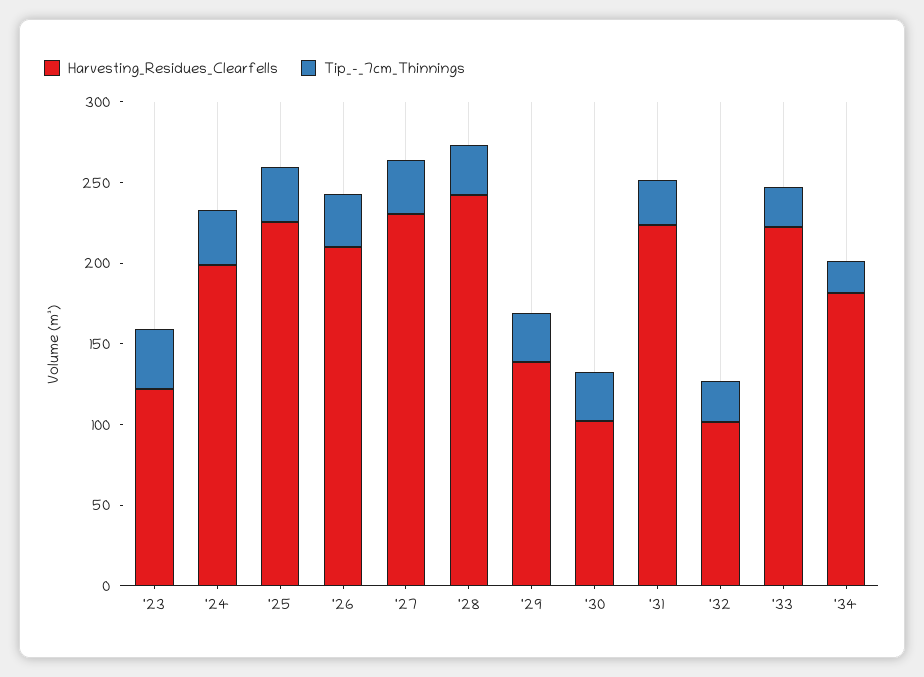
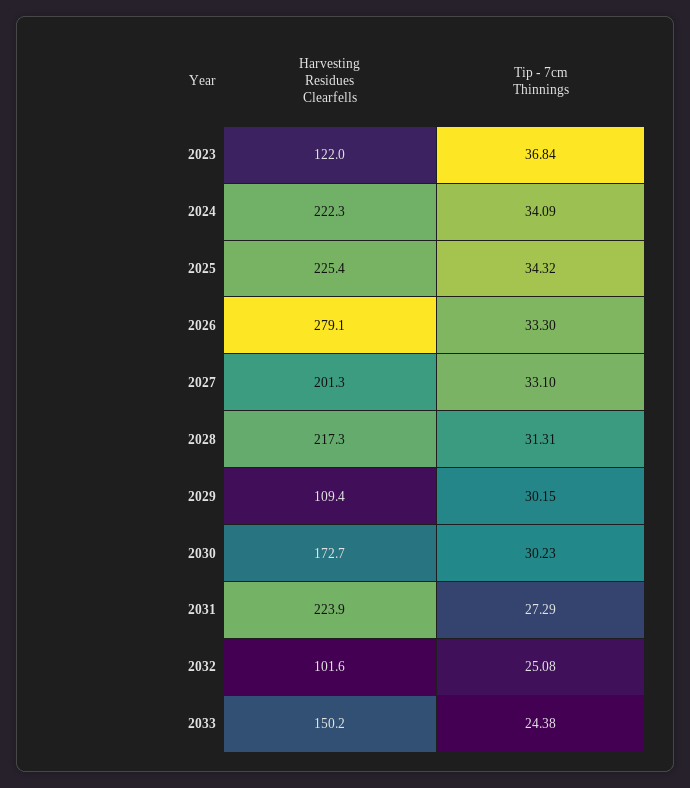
Harvesting_Residues_Clearfells, '24: 200 -> 222.3
Harvesting_Residues_Clearfells, '26: 210 -> 279.1
Harvesting_Residues_Clearfells, '27: 230 -> 201.3
Harvesting_Residues_Clearfells, '28: 240 -> 217.3
Harvesting_Residues_Clearfells, '29: 140 -> 109.4
Harvesting_Residues_Clearfells, '30: 100 -> 172.7
Harvesting_Residues_Clearfells, '33: 220 -> 150.2
Harvesting_Residues_Clearfells, '34: 180 -> none
Tip_-_7cm_Thinnings, '34: 20 -> none

